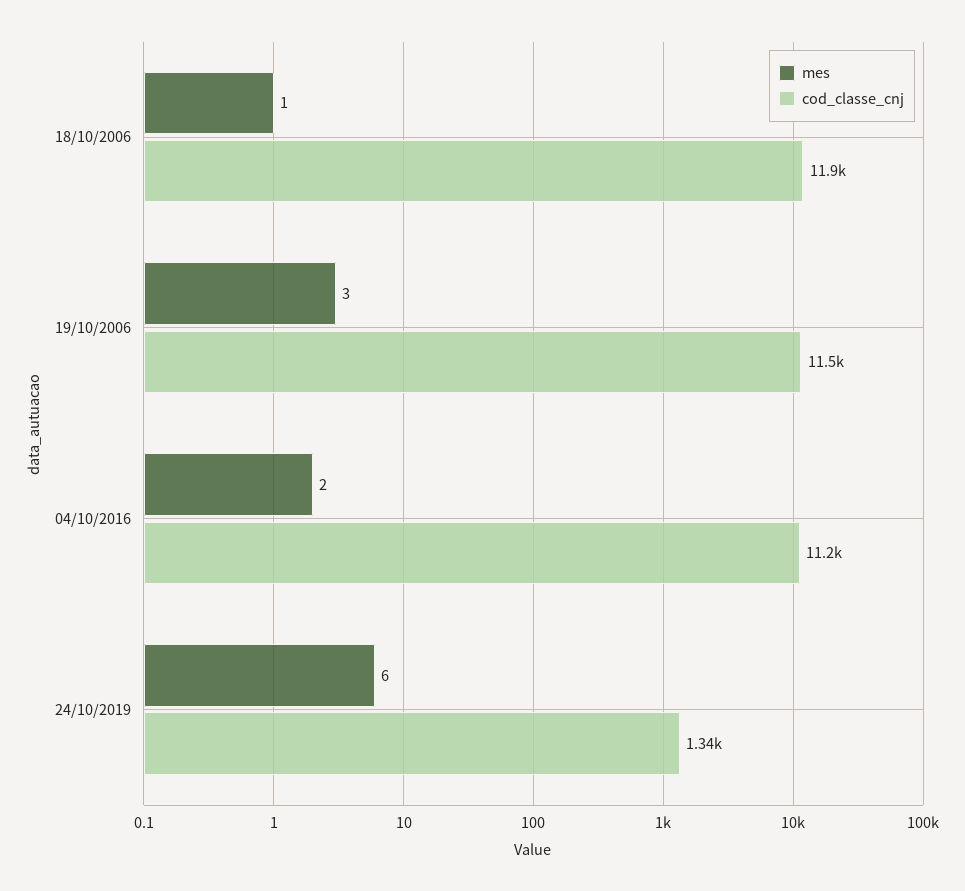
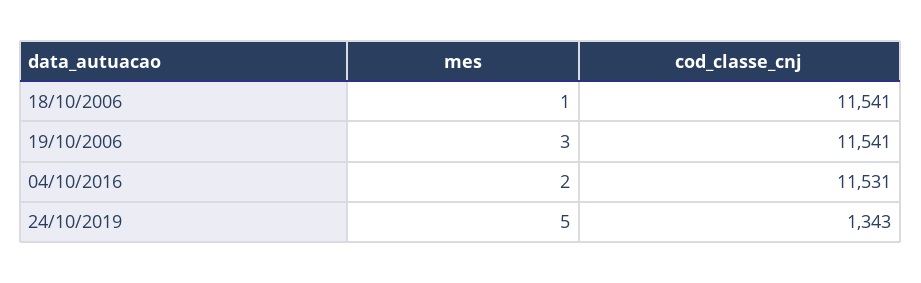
cod_classe_cnj, 18/10/2006: 11900 -> 11541
cod_classe_cnj, 04/10/2016: 11200 -> 11531
mes, 24/10/2019: 6 -> 5

